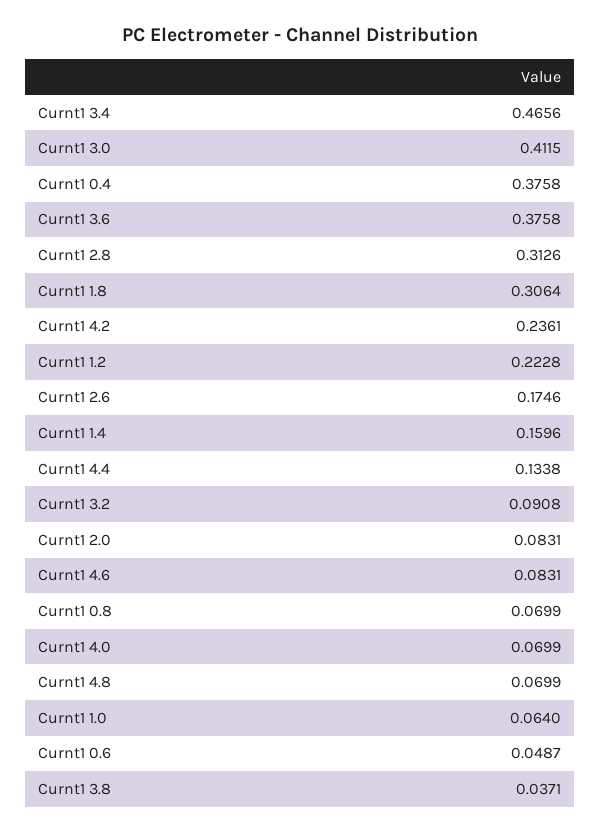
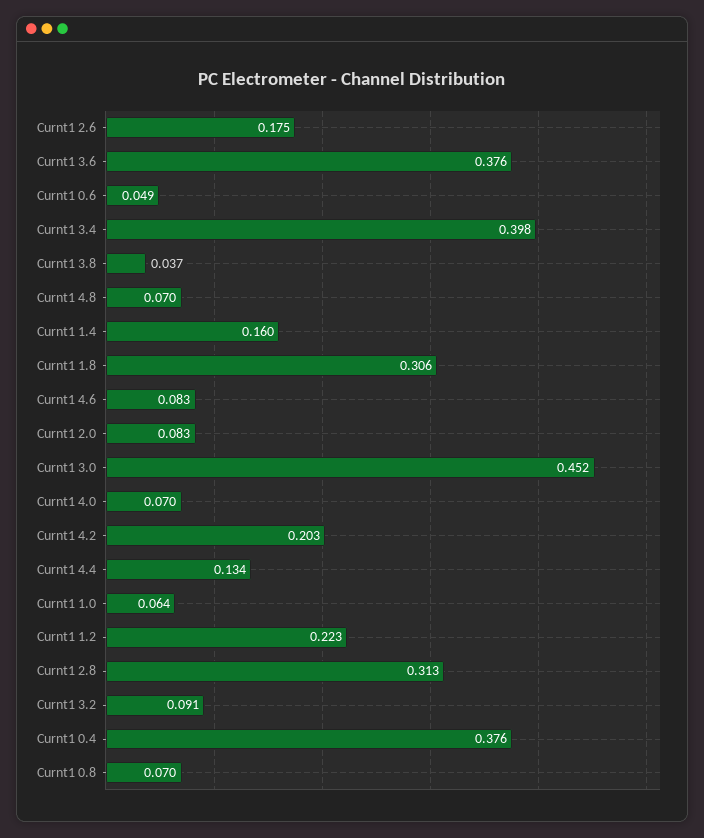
Curnt1 3.4: 0.4656 -> 0.398
Curnt1 3.0: 0.4115 -> 0.452
Curnt1 4.2: 0.2361 -> 0.203

